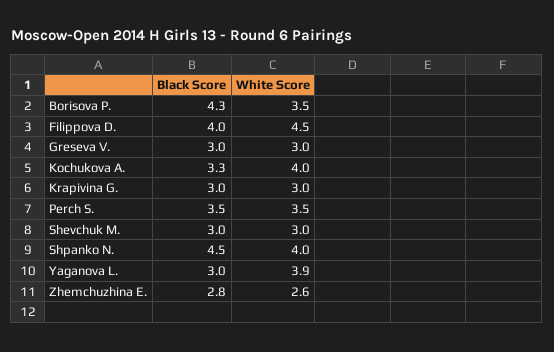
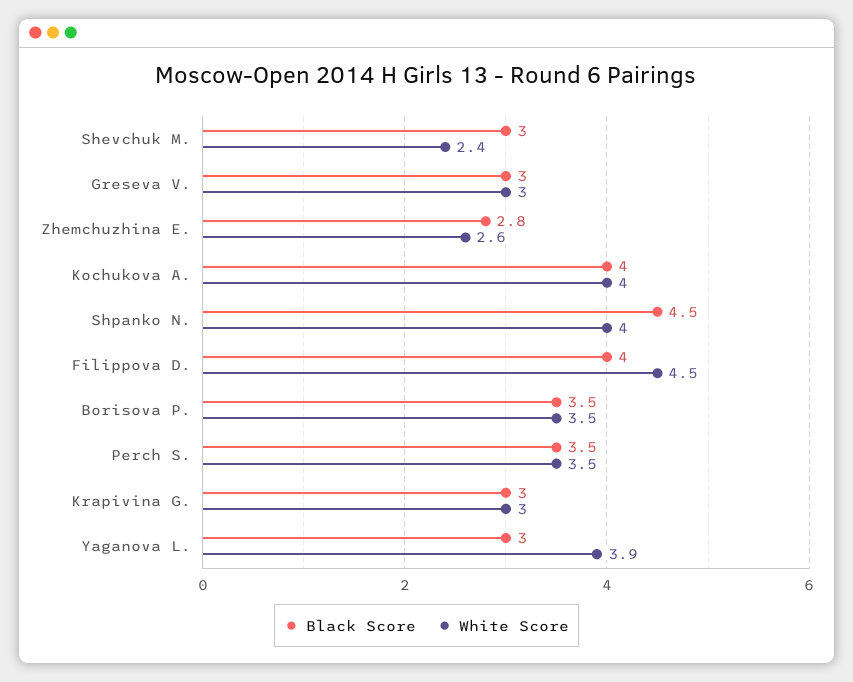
Black Score, Borisova P.: 4.3 -> 3.5
Black Score, Kochukova A.: 3.3 -> 4
White Score, Shevchuk M.: 3 -> 2.4

